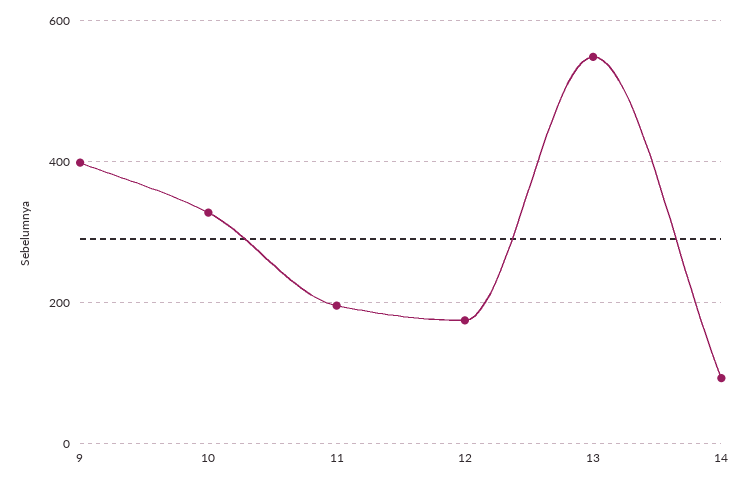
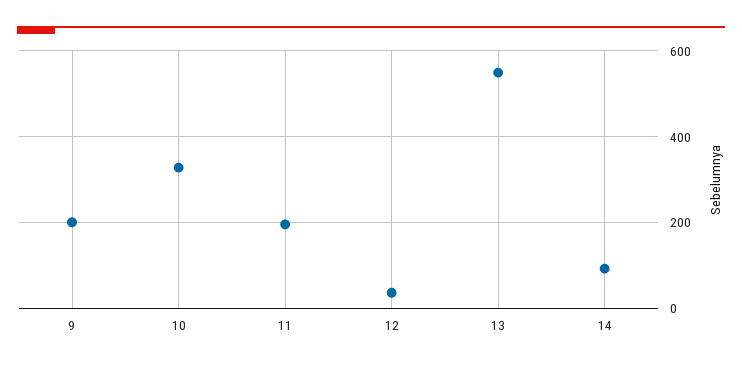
9: 400 -> 200
12: 180 -> 40

